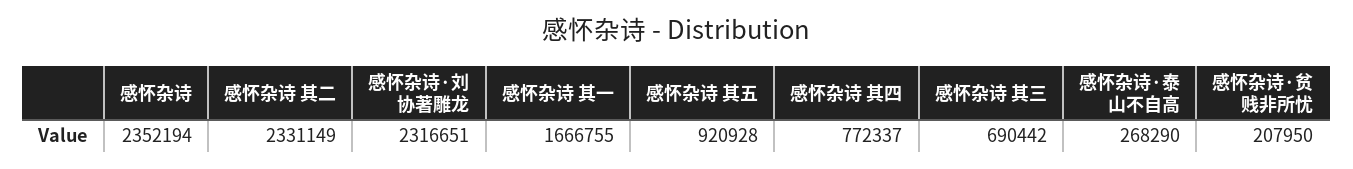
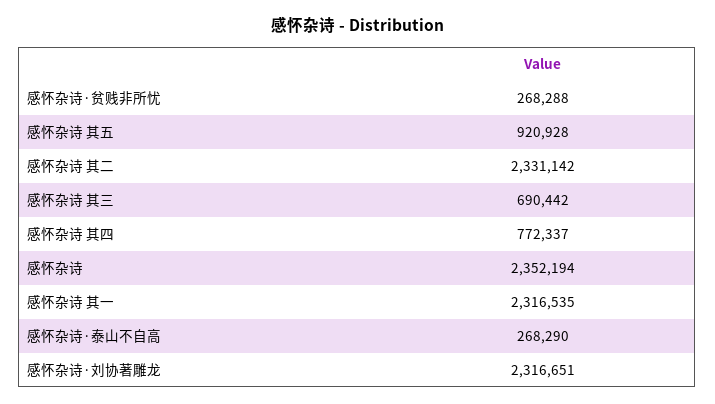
感怀杂诗 其二: 2331149 -> 2331142
感怀杂诗 其一: 1666755 -> 2316535
感怀杂诗·贫贱非所忧: 207950 -> 268288

